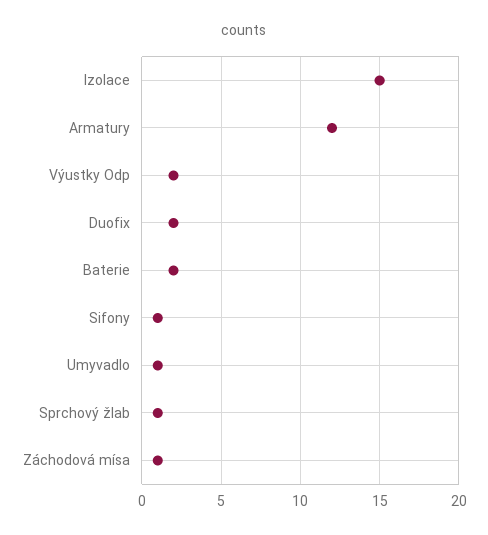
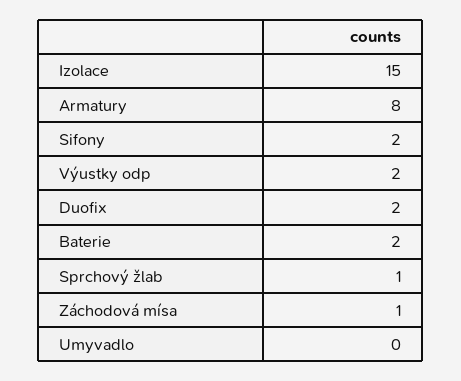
Armatury: 12 -> 8
Sifony: 1 -> 2
Umyvadlo: 1 -> 0

